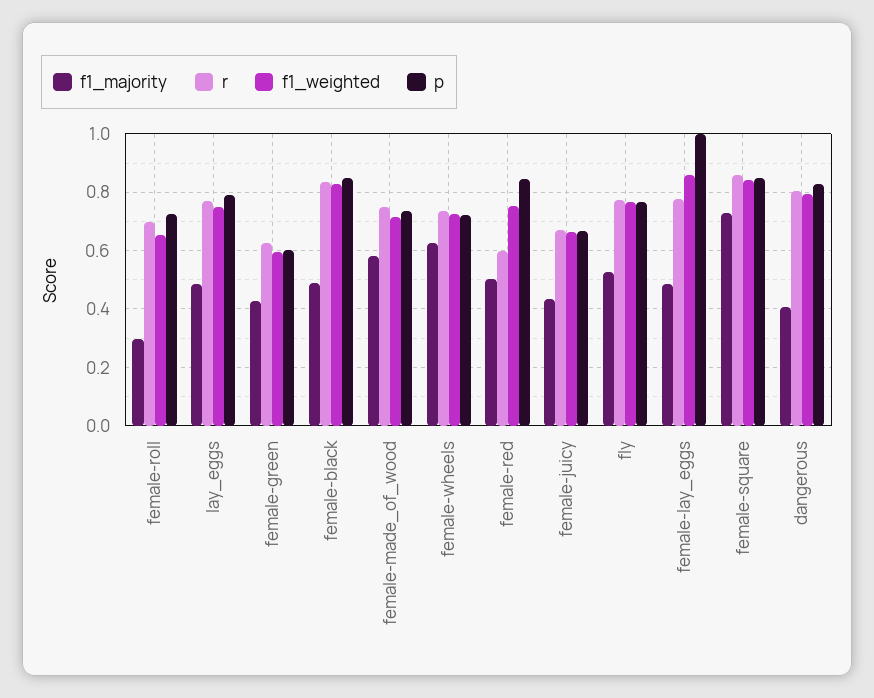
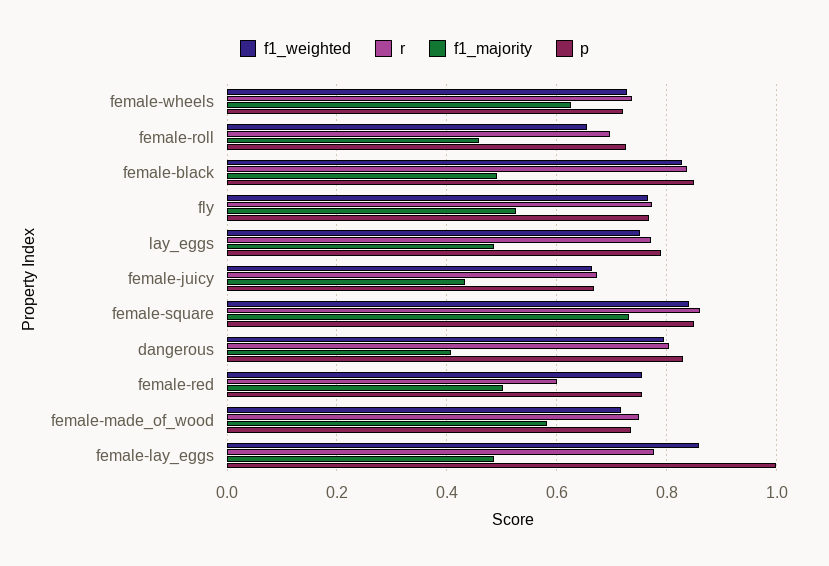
f1_majority, female-roll: 0.3 -> 0.46
f1_majority, female-green: 0.425 -> none
r, female-green: 0.625 -> none
f1_weighted, female-green: 0.6 -> none
p, female-green: 0.6 -> none
p, female-red: 0.85 -> 0.76

